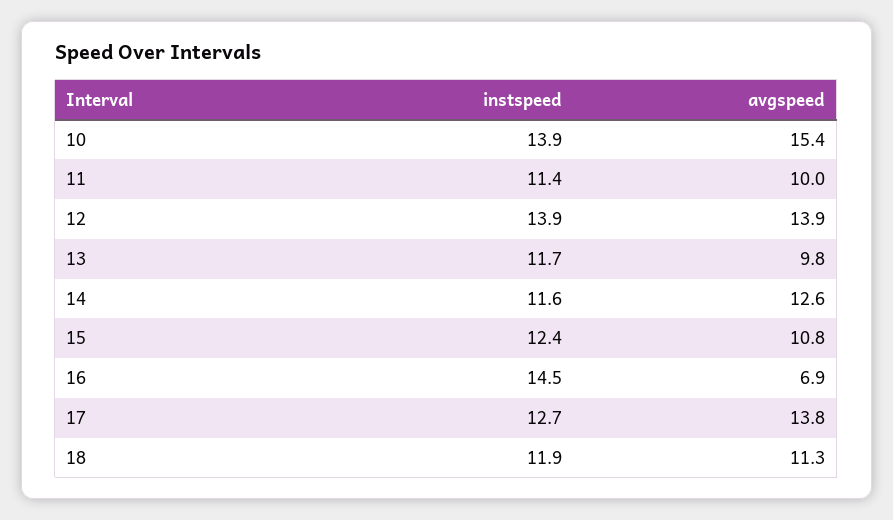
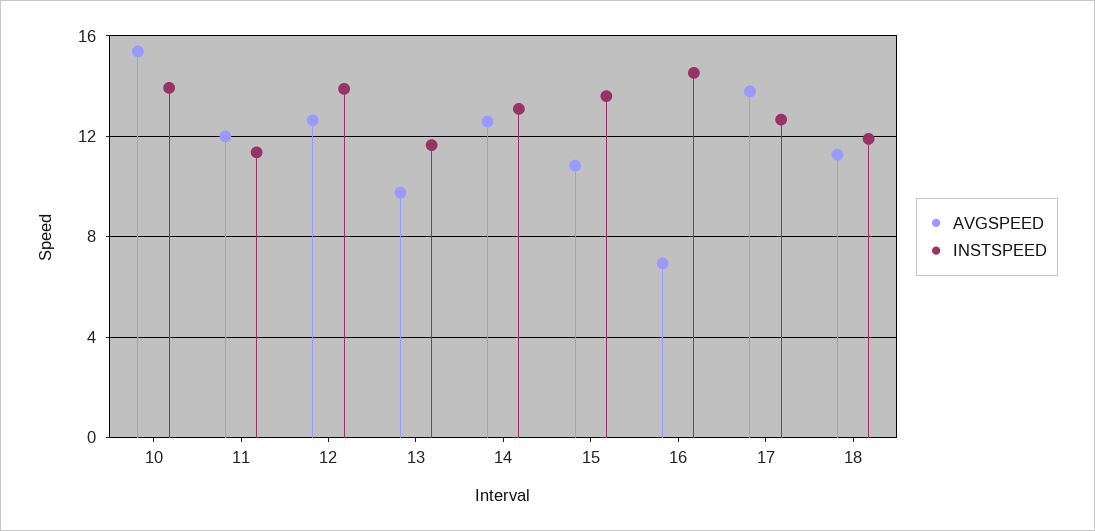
avgspeed, 11: 10 -> 12
avgspeed, 12: 13.9 -> 12.5
instspeed, 14: 11.6 -> 13
instspeed, 15: 12.4 -> 13.5

